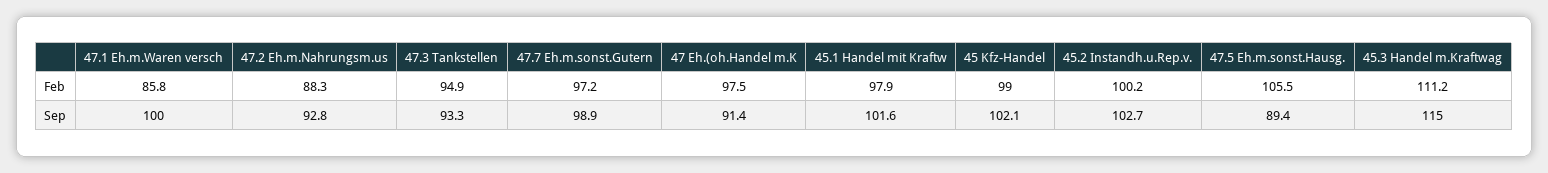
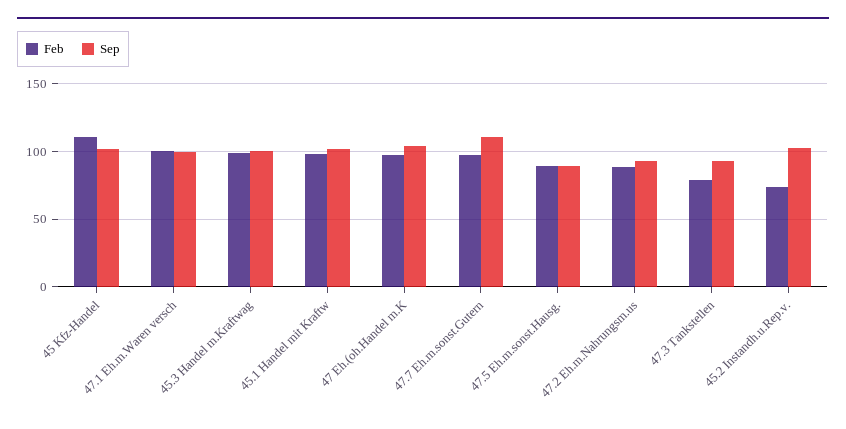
Feb, 47.1 Eh.m.Waren versch: 85.8 -> 100
Feb, 47.3 Tankstellen: 94.9 -> 80
Feb, 45 Kfz-Handel: 99 -> 110
Feb, 45.2 Instandh.u.Rep.v.: 100.2 -> 75
Feb, 47.5 Eh.m.sonst.Hausg.: 105.5 -> 90
Feb, 45.3 Handel m.Kraftwag: 111.2 -> 100
Sep, 47.7 Eh.m.sonst.Gutern: 98.9 -> 110
Sep, 47 Eh.(oh.Handel m.K: 91.4 -> 105
Sep, 45.3 Handel m.Kraftwag: 115 -> 100

